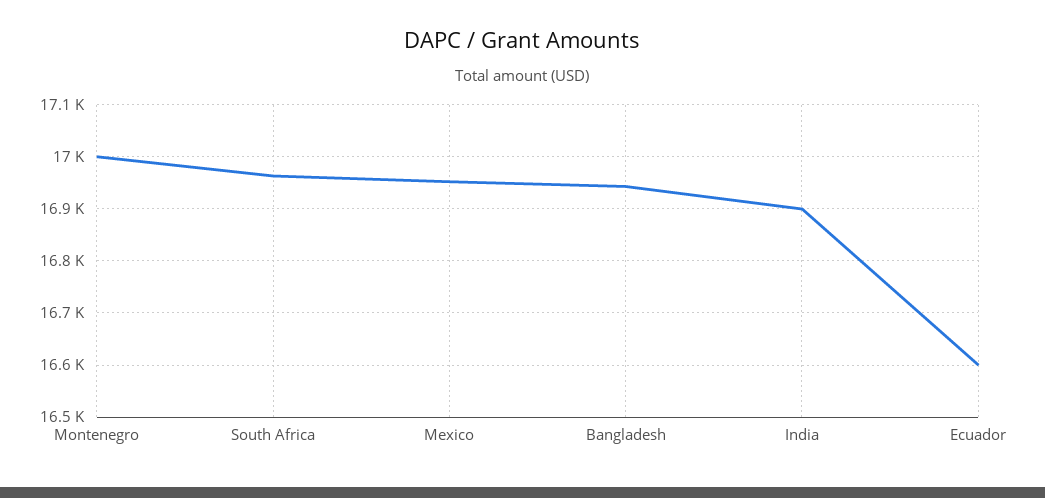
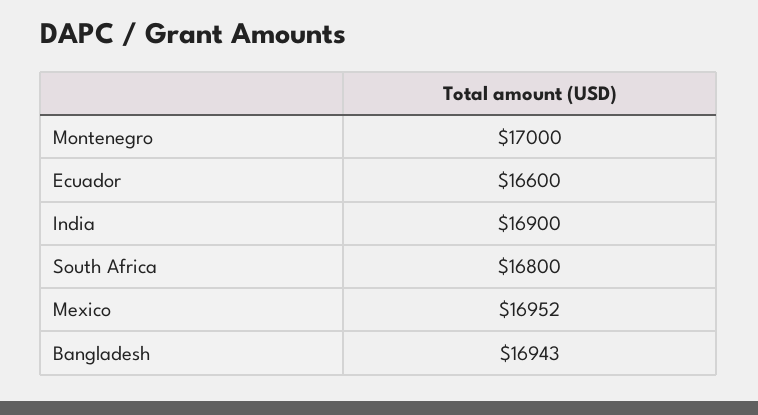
South Africa: 16960 -> 16800

